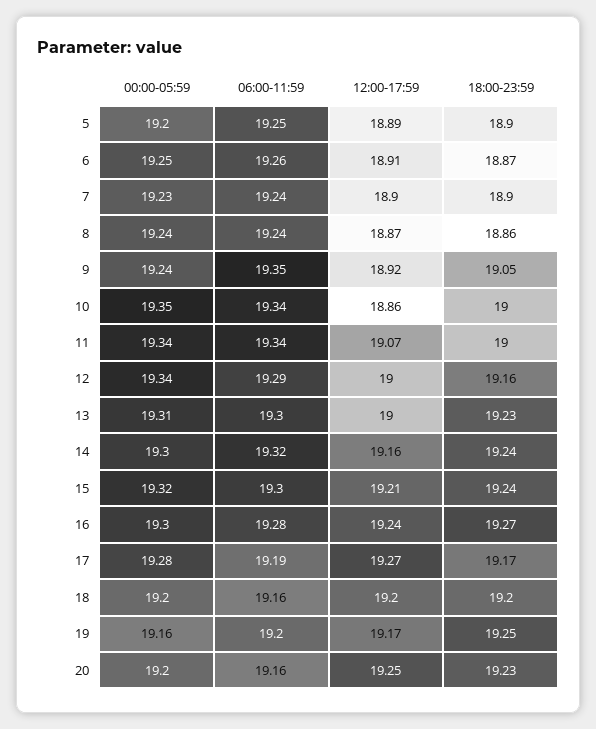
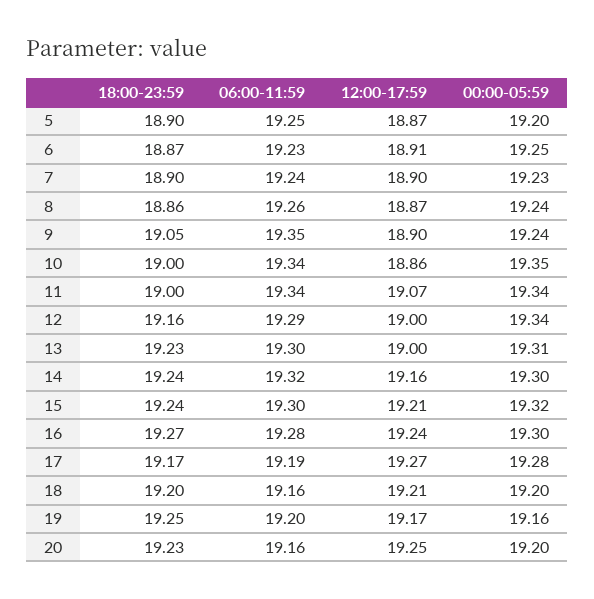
12:00-17:59, 5: 18.89 -> 18.87
06:00-11:59, 6: 19.26 -> 19.23
06:00-11:59, 8: 19.24 -> 19.26
12:00-17:59, 9: 18.92 -> 18.9
12:00-17:59, 18: 19.2 -> 19.21

